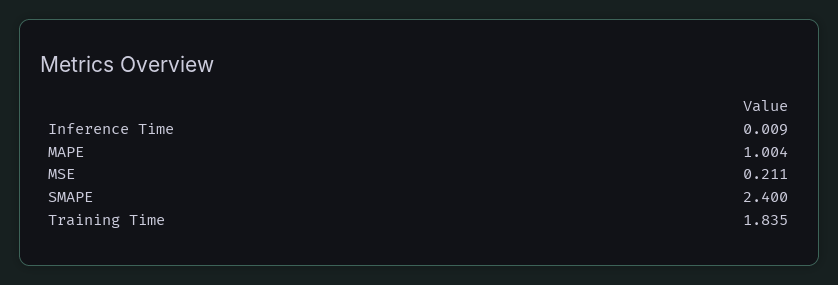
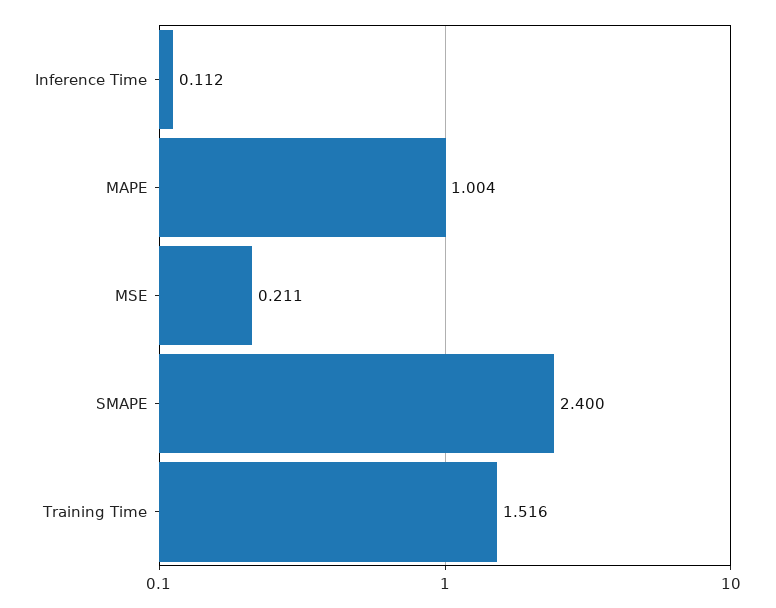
Inference Time: 0.009 -> 0.112
Training Time: 1.835 -> 1.516

